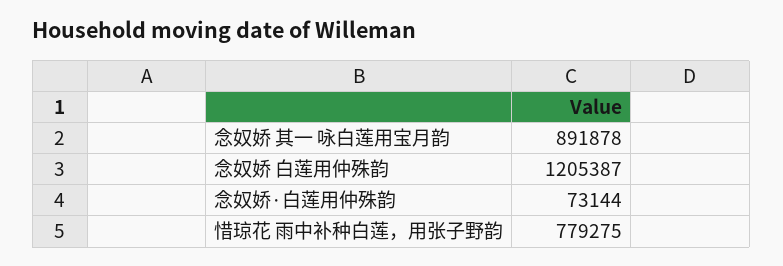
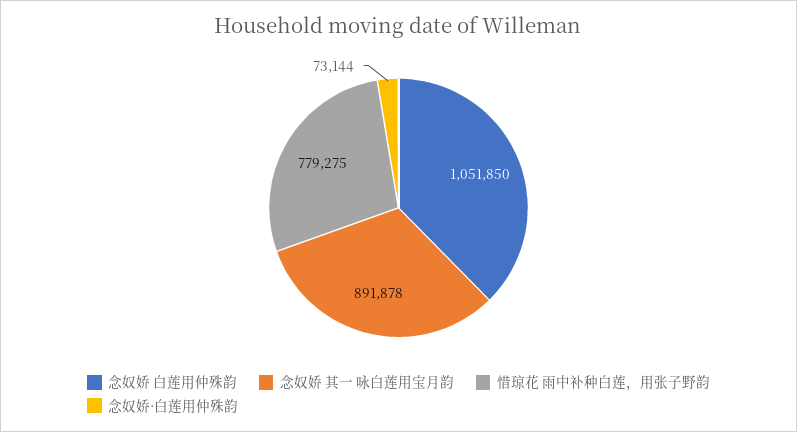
念奴娇 白莲用仲殊韵: 1205387 -> 1051850

